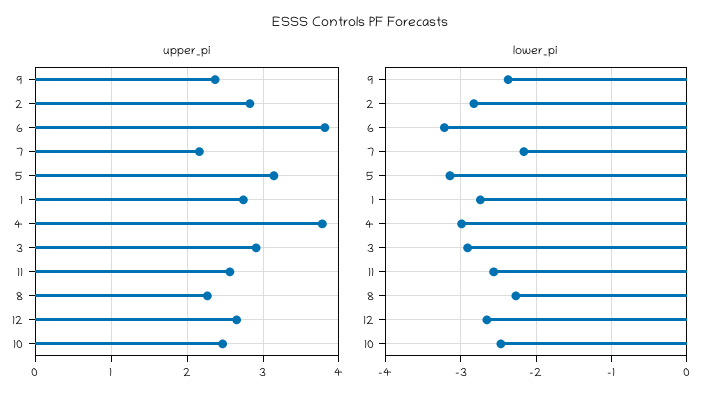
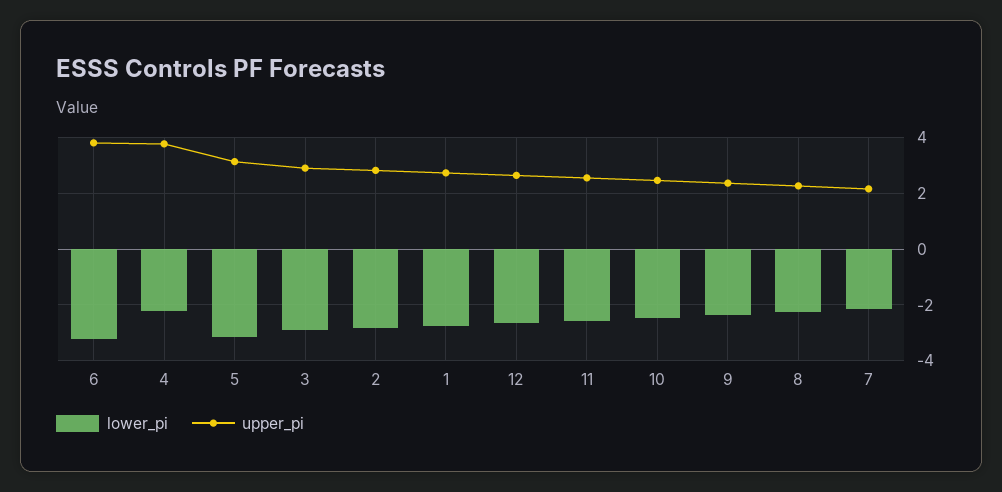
lower_pi, 4: -3 -> -2.25

